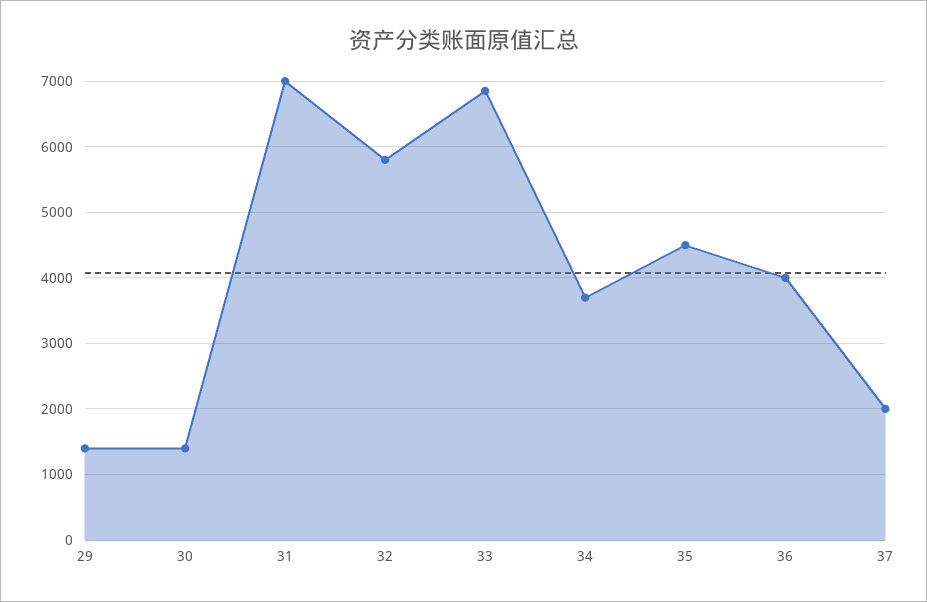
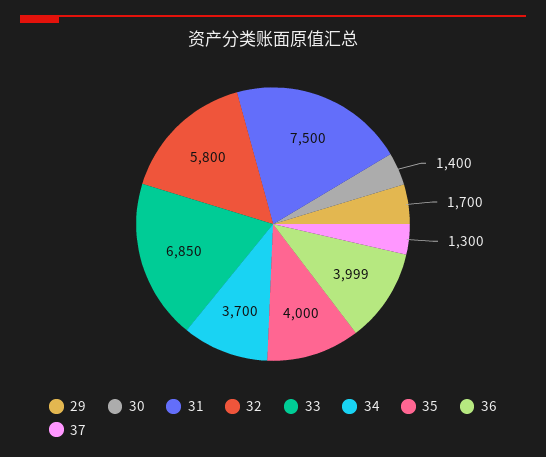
29: 1400 -> 1700
31: 7000 -> 7500
35: 4500 -> 4000
37: 2000 -> 1300

